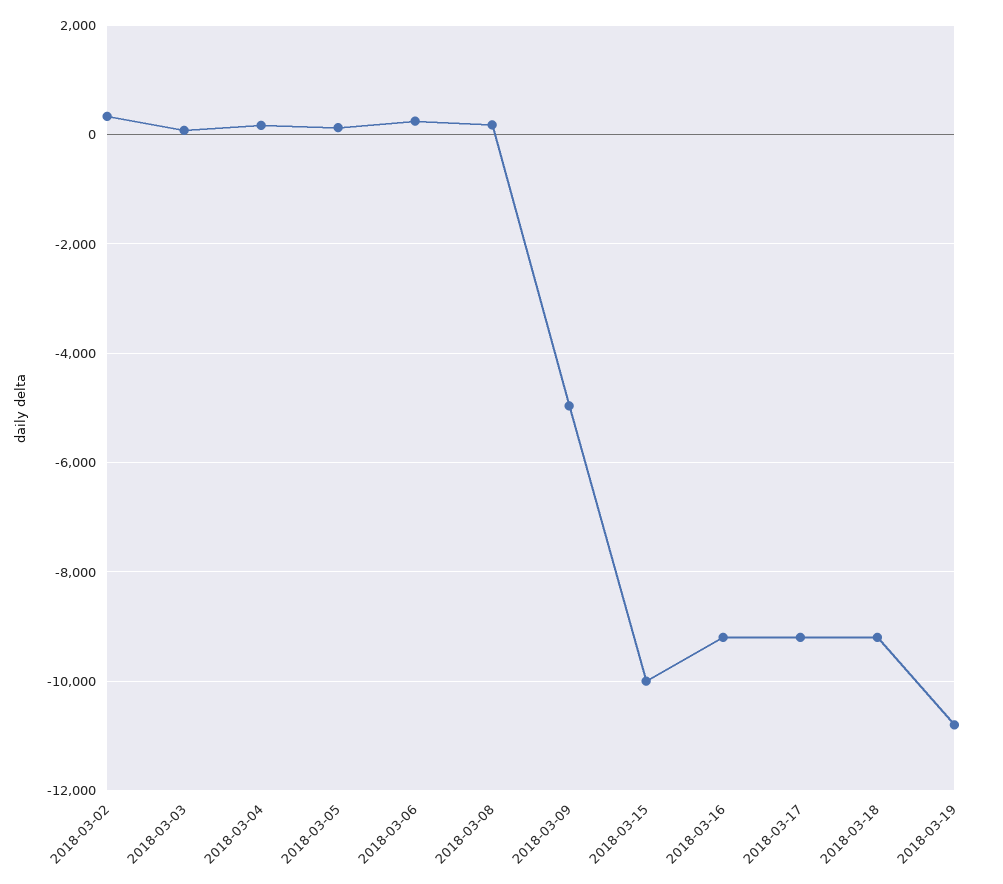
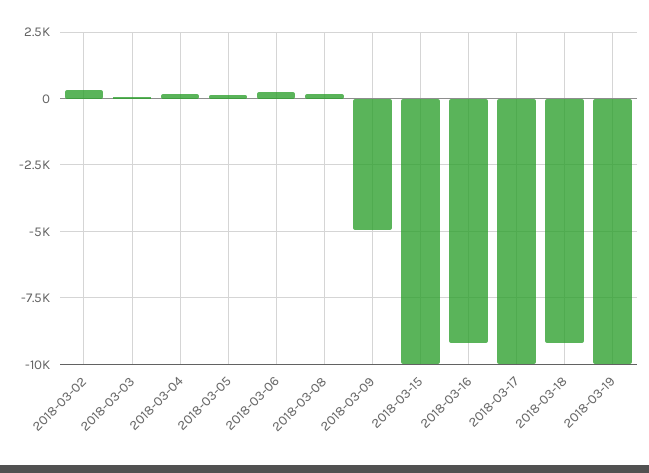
2018-03-17: -9200 -> -10000
2018-03-19: -10800 -> -10000

